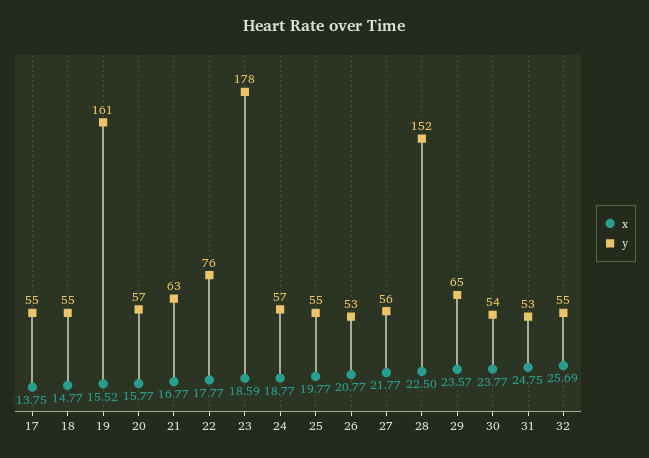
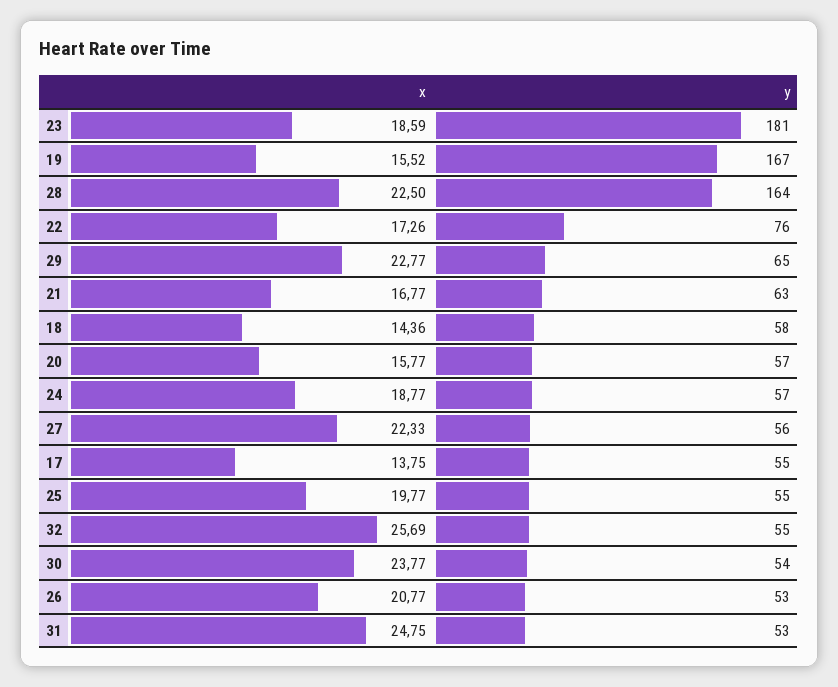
x, 18: 14.77 -> 14.36
y, 18: 55 -> 58
y, 19: 161 -> 167
x, 22: 17.77 -> 17.26
y, 23: 178 -> 181
x, 27: 21.77 -> 22.33
y, 28: 152 -> 164
x, 29: 23.57 -> 22.77

